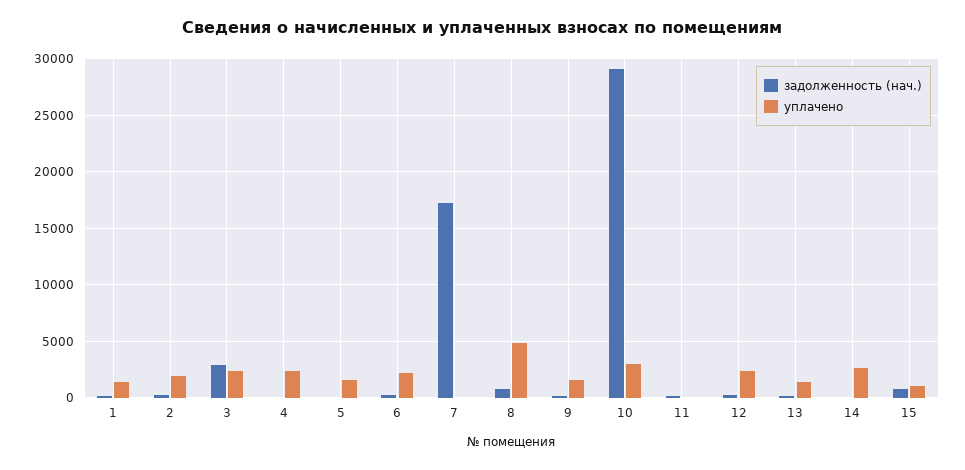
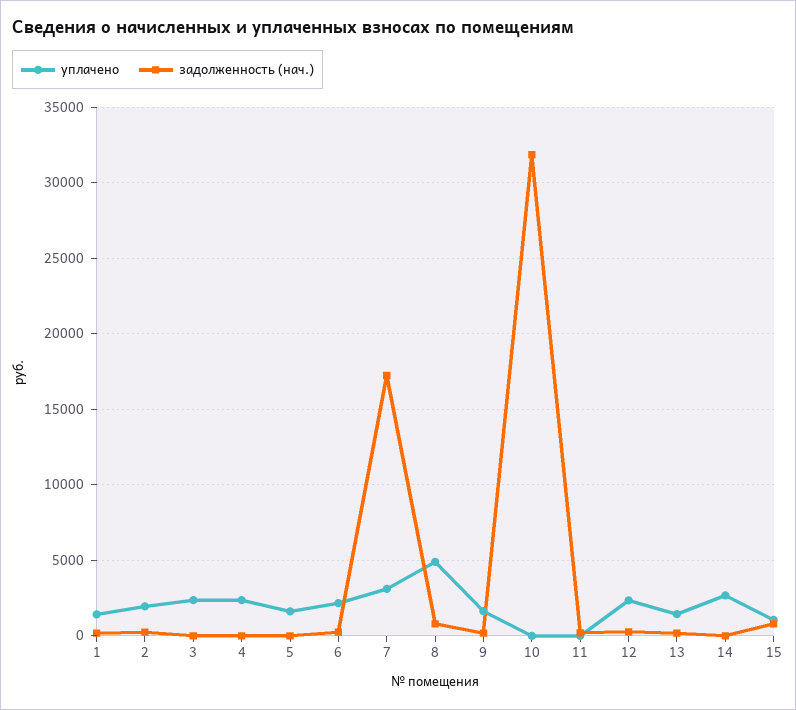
задолженность (нач.), 3: 3000 -> 0
уплачено, 7: 0 -> 3000
задолженность (нач.), 10: 29000 -> 32000
уплачено, 10: 3000 -> 0

